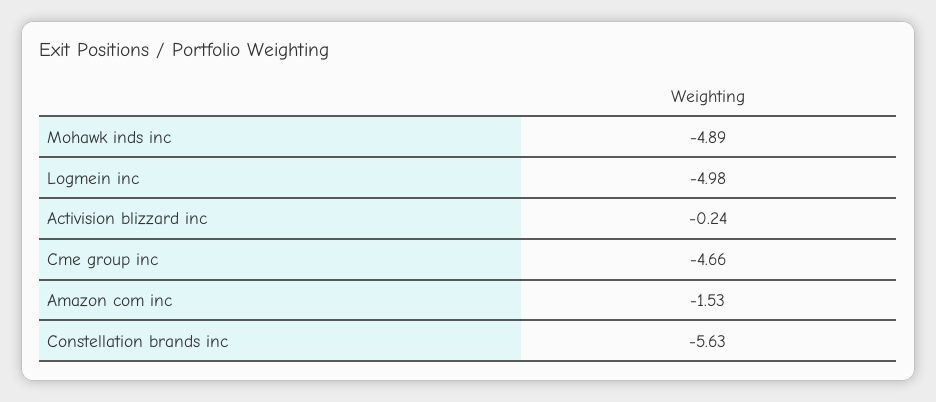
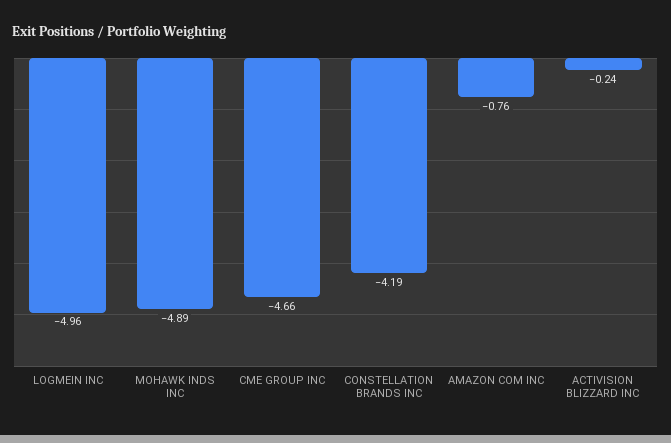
Logmein inc: -4.98 -> -4.96
Amazon com inc: -1.53 -> -0.76
Constellation brands inc: -5.63 -> -4.19

